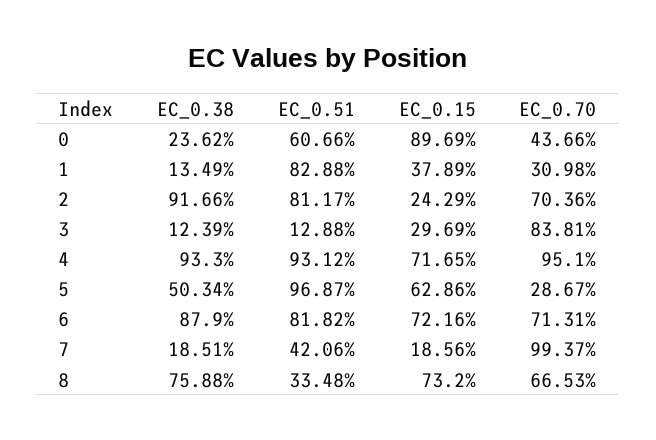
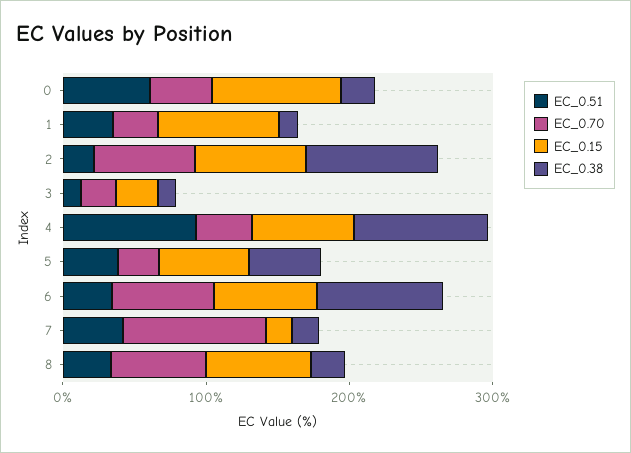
EC_0.51, 1: 82.88 -> 40
EC_0.15, 1: 37.89 -> 80
EC_0.51, 2: 81.17 -> 20
EC_0.15, 2: 24.29 -> 80
EC_0.70, 3: 83.81 -> 20
EC_0.70, 4: 95.1 -> 40
EC_0.51, 5: 96.87 -> 40
EC_0.51, 6: 81.82 -> 40
EC_0.38, 8: 75.88 -> 20

